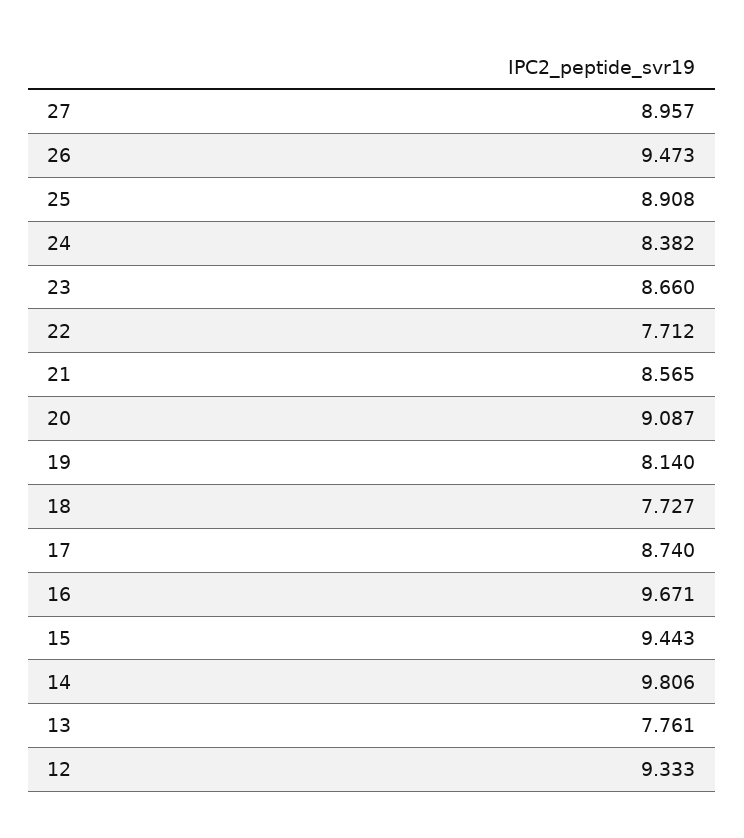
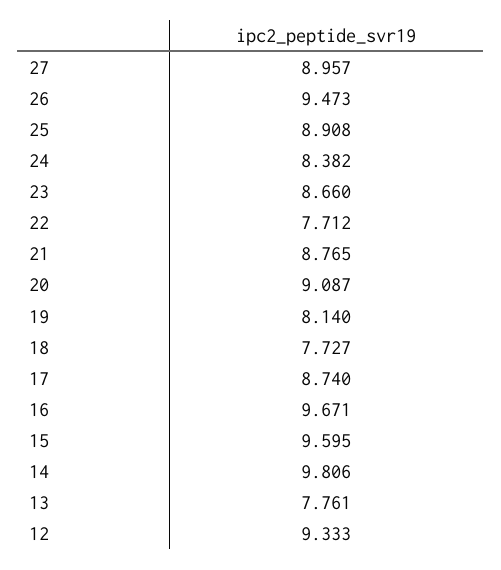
21: 8.565 -> 8.765
15: 9.443 -> 9.595

